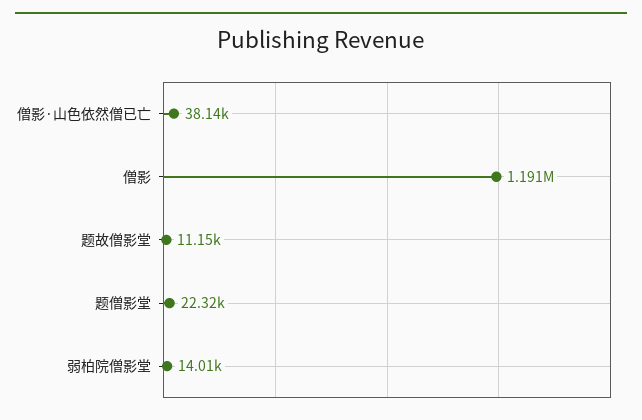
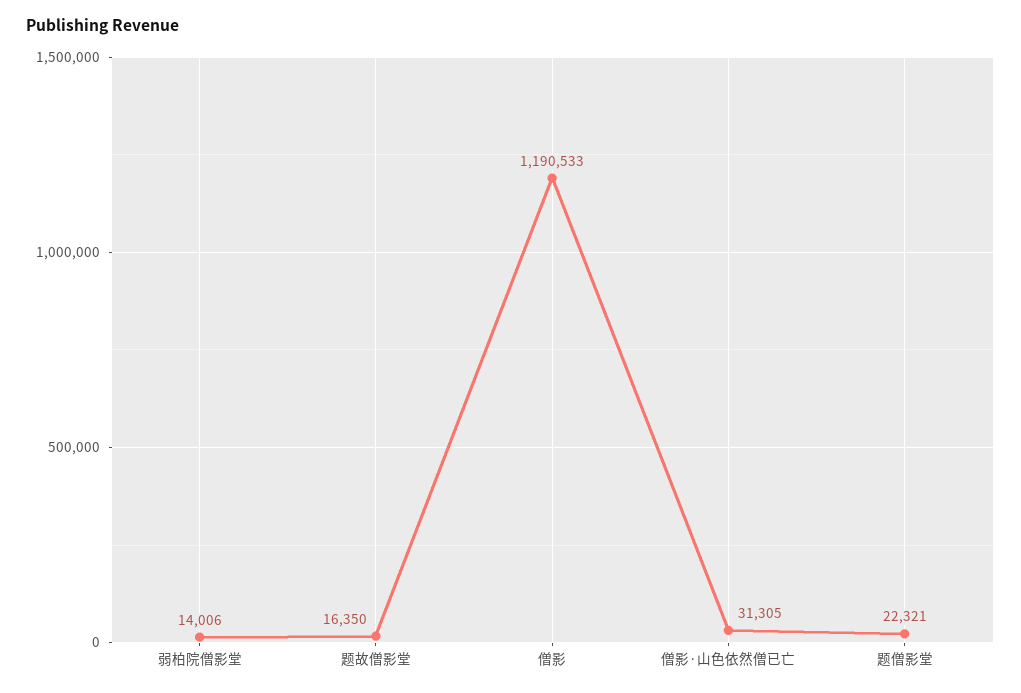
僧影·山色依然僧已亡: 38140 -> 31305
题故僧影堂: 11150 -> 16350

